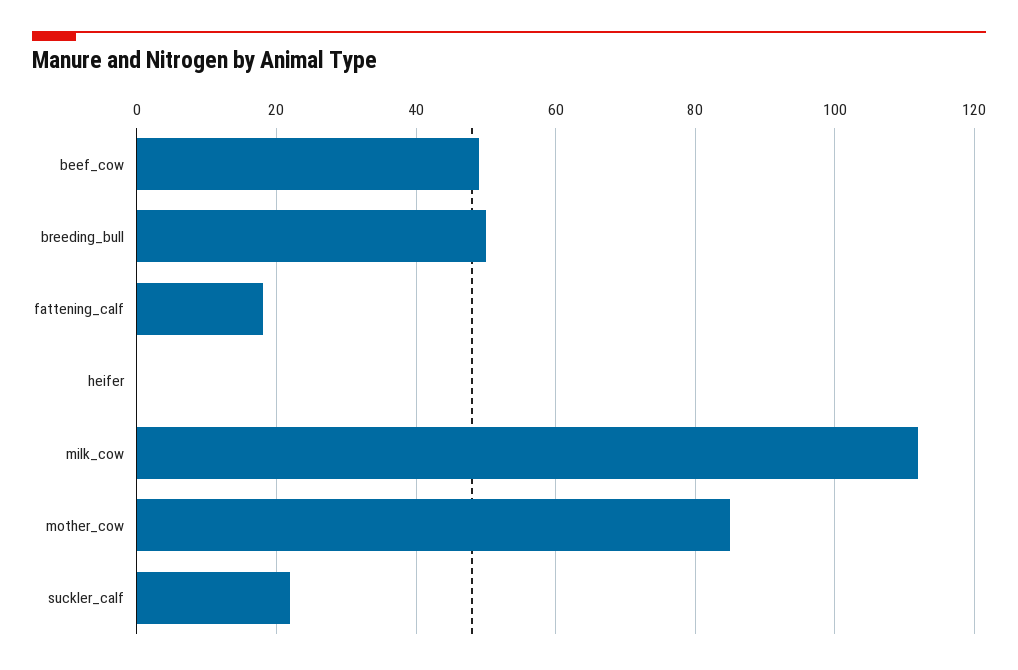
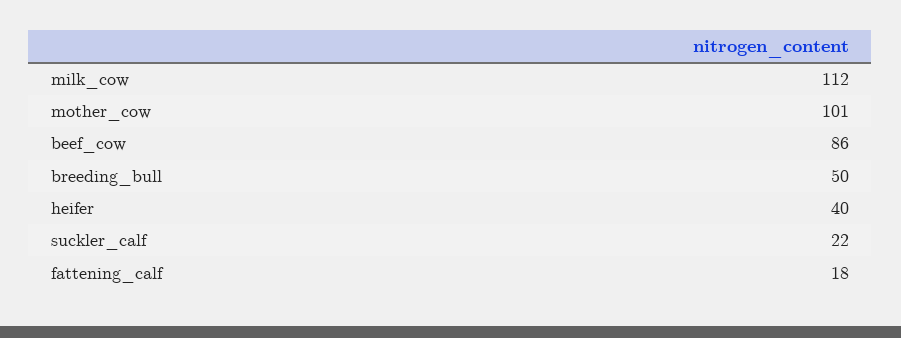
beef_cow: 50 -> 86
heifer: 0 -> 40
mother_cow: 85 -> 101

